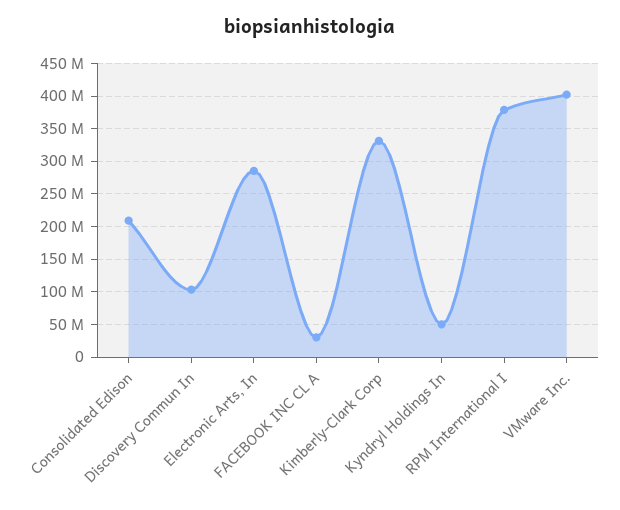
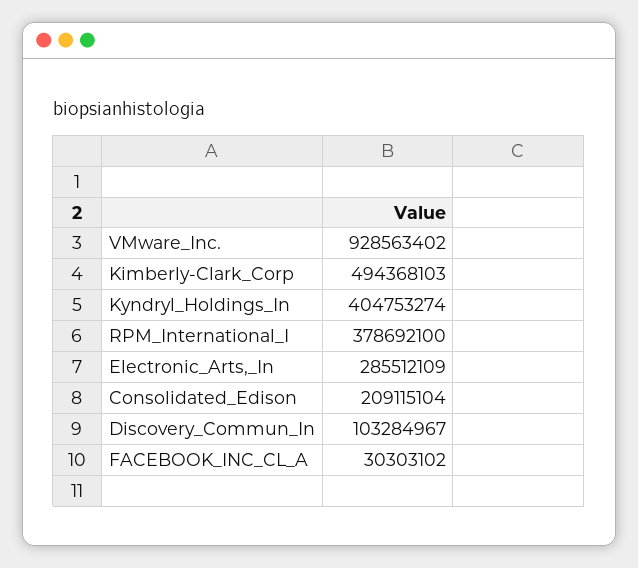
Kimberly-Clark Corp: 330000000 -> 494368103
Kyndryl Holdings In: 50000000 -> 404753274
VMware Inc.: 400000000 -> 928563402

